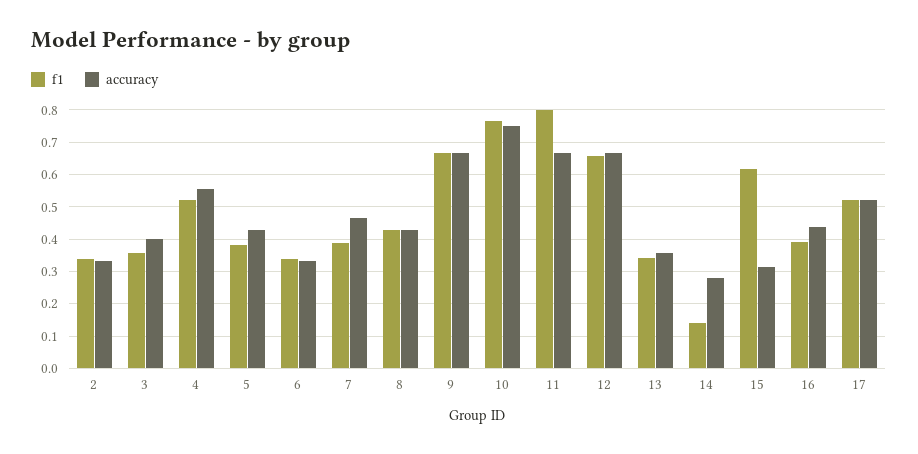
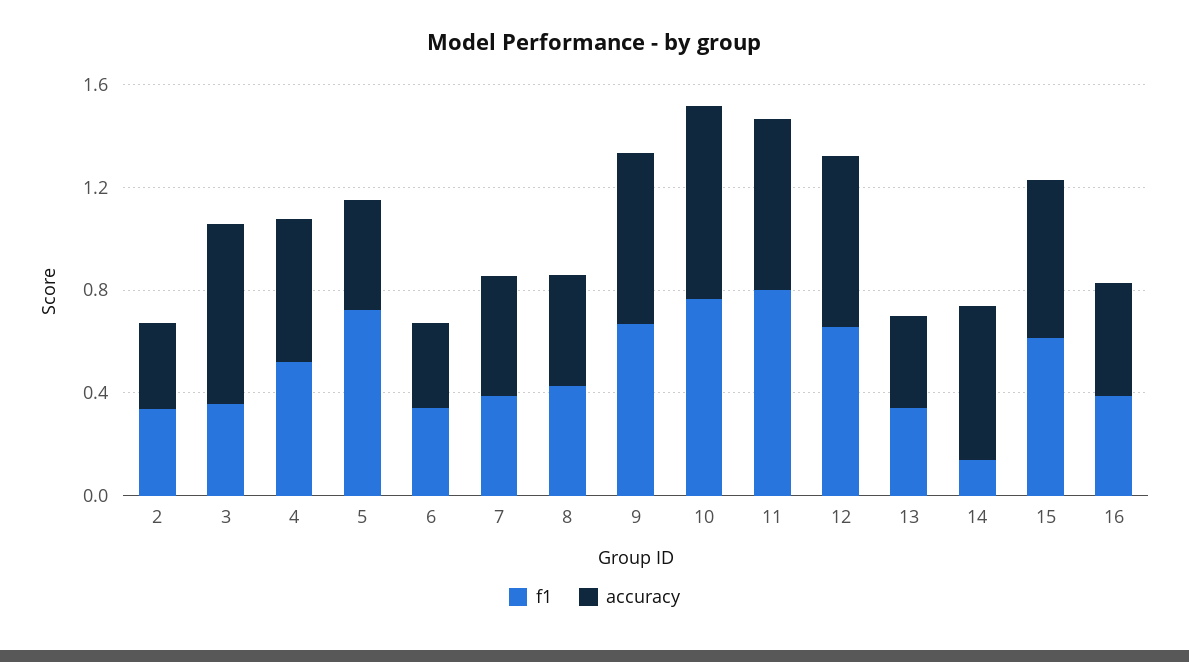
accuracy, 3: 0.4 -> 0.7
f1, 5: 0.38 -> 0.7
accuracy, 14: 0.28 -> 0.6
accuracy, 15: 0.32 -> 0.6
f1, 17: 0.52 -> none
accuracy, 17: 0.52 -> none

